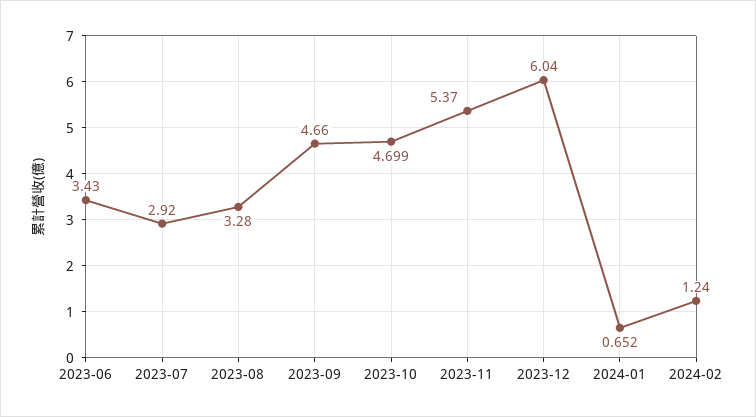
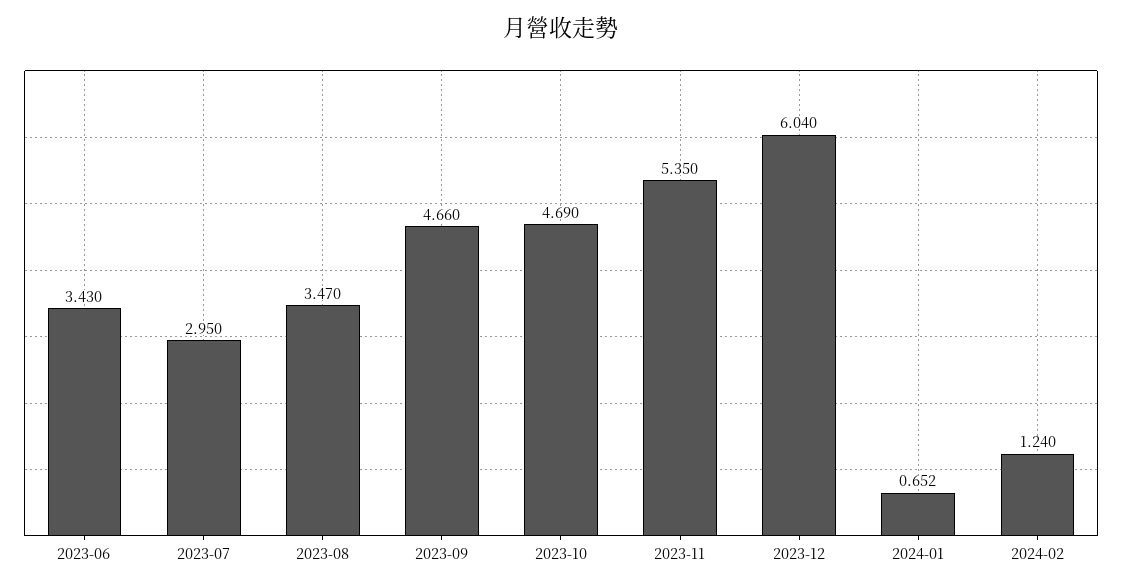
2023-07: 2.92 -> 2.95
2023-08: 3.28 -> 3.47
2023-10: 4.699 -> 4.69
2023-11: 5.37 -> 5.35

